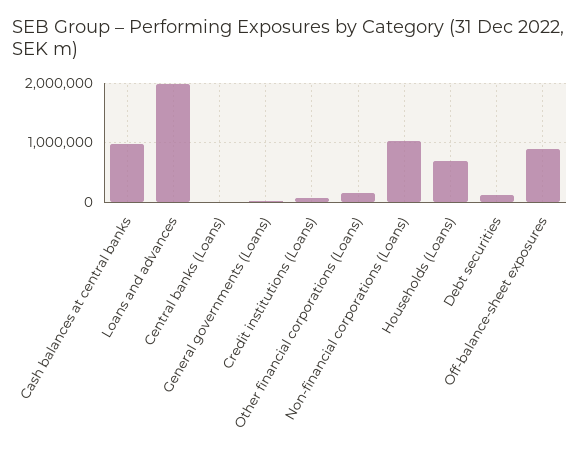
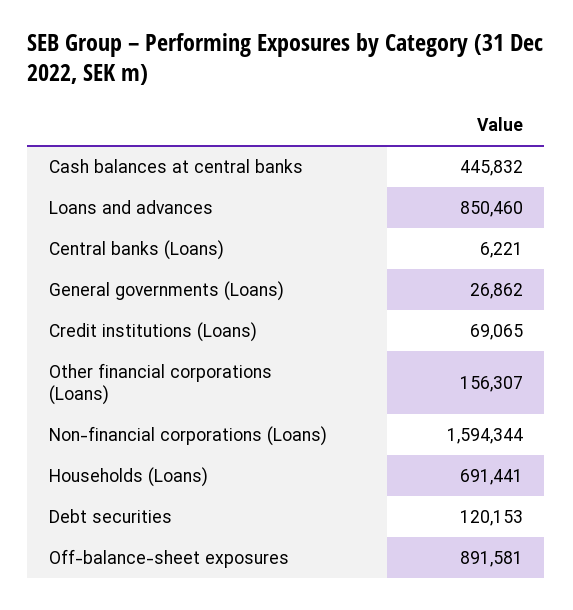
Cash balances at central banks: 1000000 -> 445832
Loans and advances: 2000000 -> 850460
Non-financial corporations (Loans): 1000000 -> 1594344

